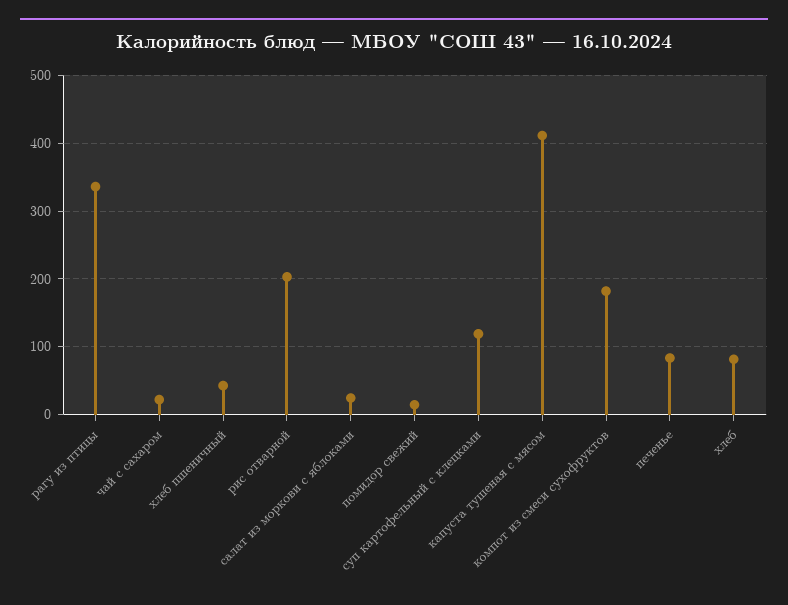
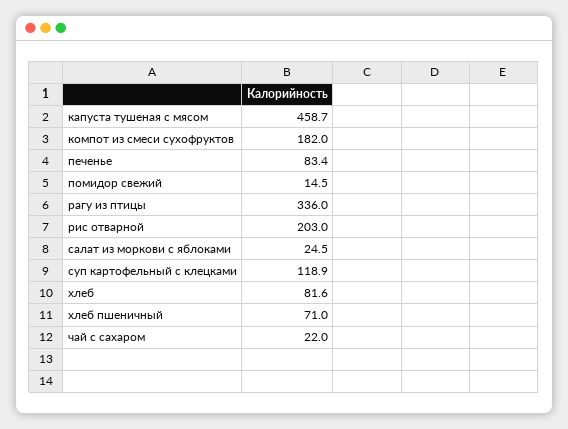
хлеб пшеничный: 40 -> 71
капуста тушеная с мясом: 410 -> 458.7

